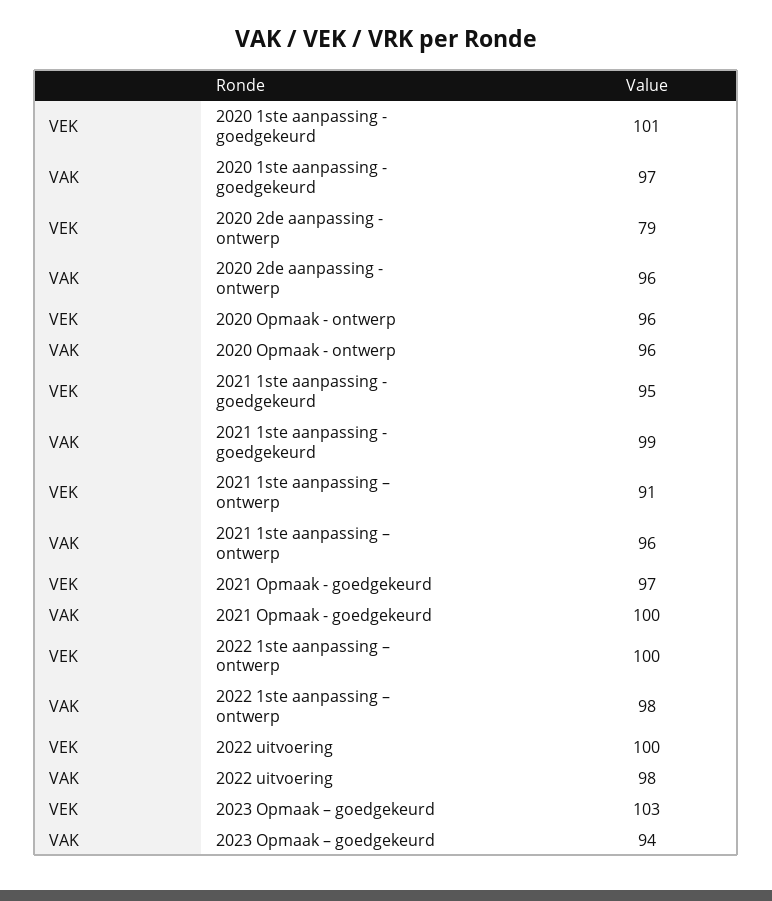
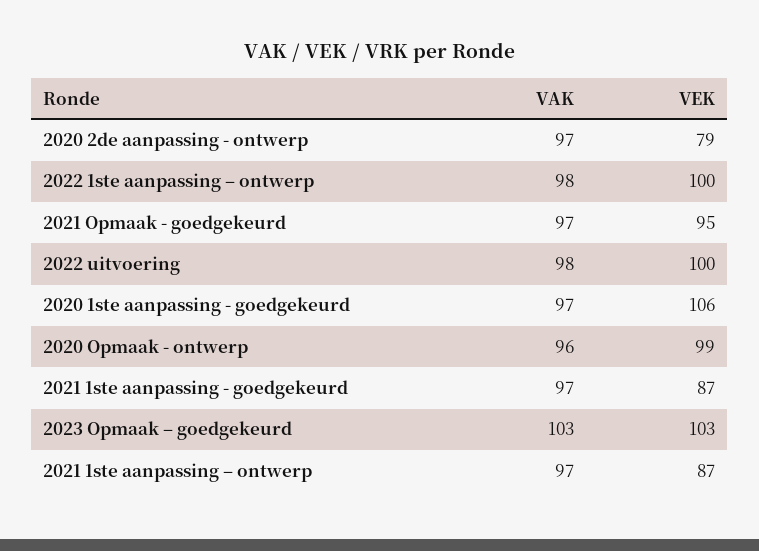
VEK, 2020 1ste aanpassing - goedgekeurd: 101 -> 106
VAK, 2020 2de aanpassing - ontwerp: 96 -> 97
VEK, 2020 Opmaak - ontwerp: 96 -> 99
VEK, 2021 1ste aanpassing - goedgekeurd: 95 -> 87
VAK, 2021 1ste aanpassing - goedgekeurd: 99 -> 97
VEK, 2021 1ste aanpassing – ontwerp: 91 -> 87
VAK, 2021 1ste aanpassing – ontwerp: 96 -> 97
VEK, 2021 Opmaak - goedgekeurd: 97 -> 95
VAK, 2021 Opmaak - goedgekeurd: 100 -> 97
VAK, 2023 Opmaak – goedgekeurd: 94 -> 103

